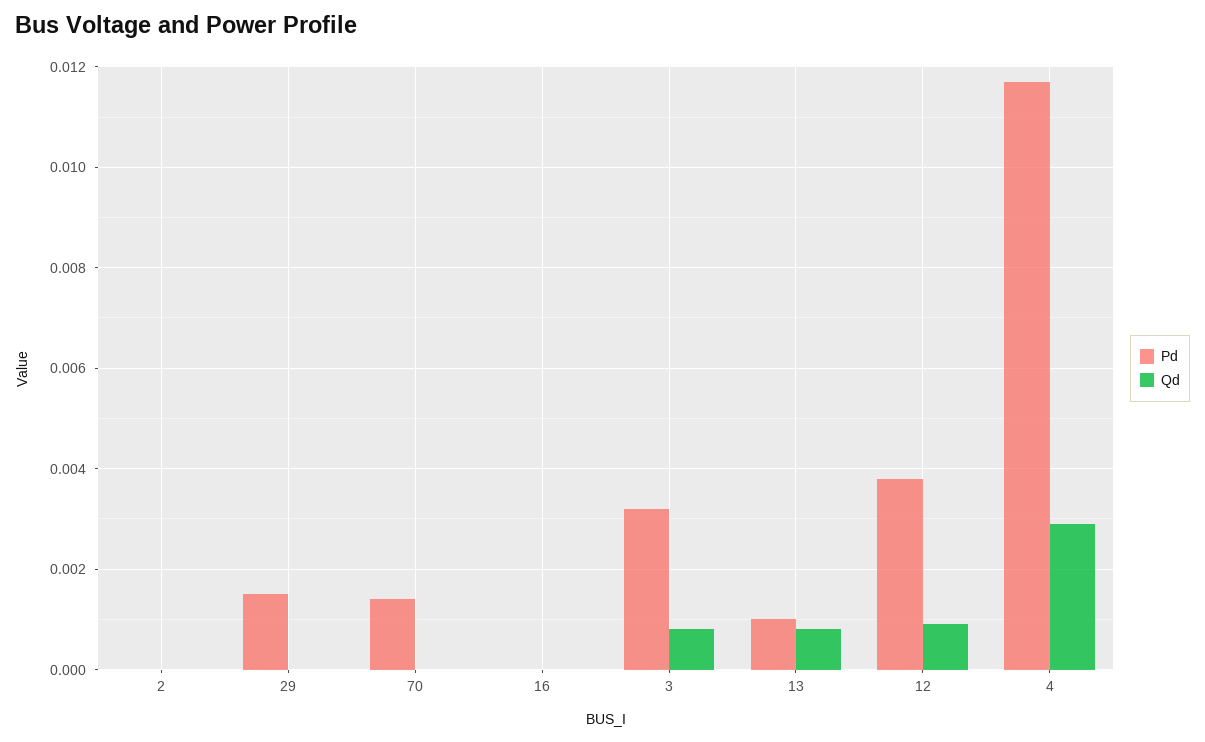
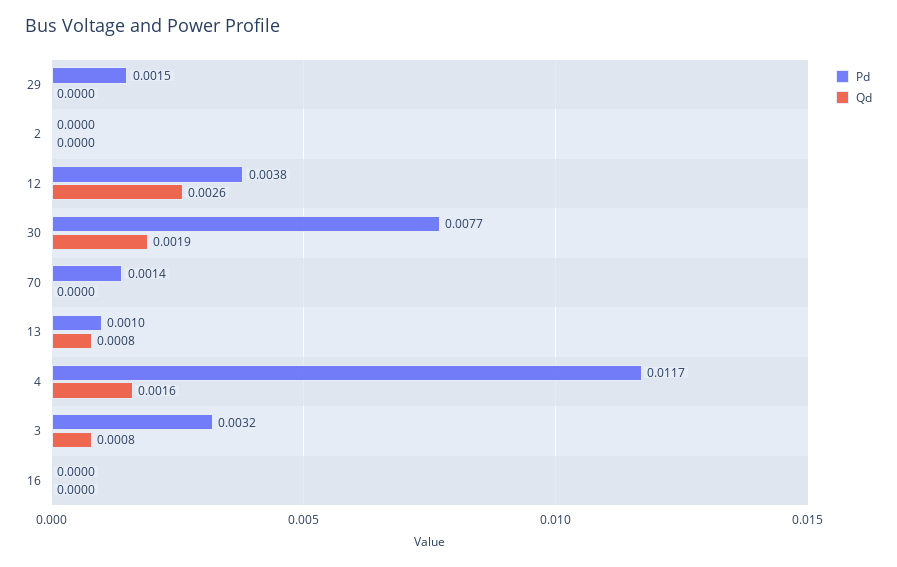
Qd, 12: 0.001 -> 0.0026
Qd, 4: 0.003 -> 0.0016
Pd, 30: none -> 0.0077
Qd, 30: none -> 0.0019

